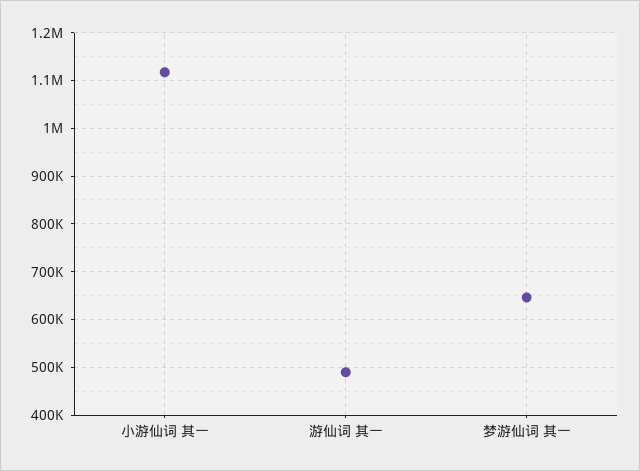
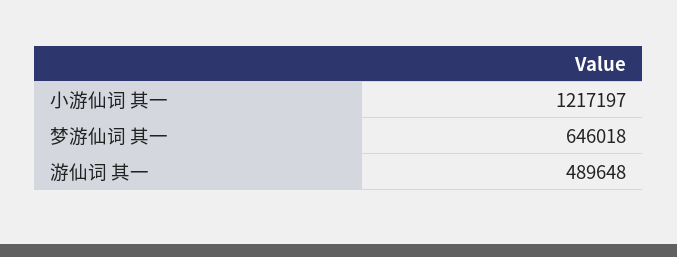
小游仙词 其一: 1120000 -> 1217197

